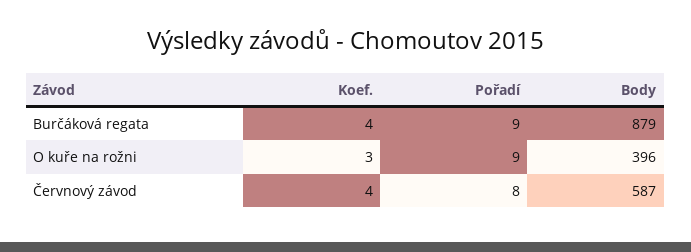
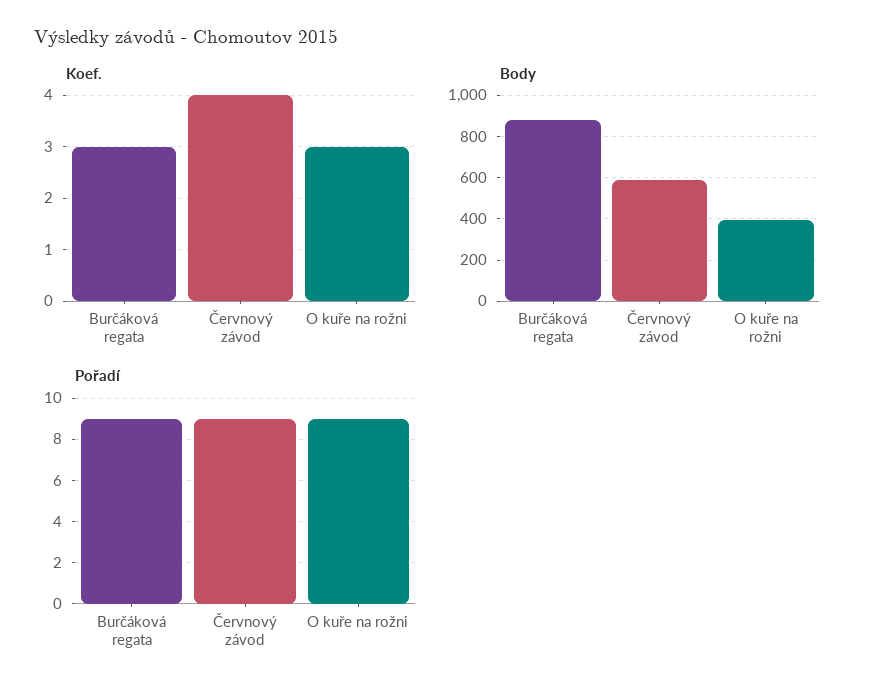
Koef., Burčáková regata: 4 -> 3
Pořadí, Červnový závod: 8 -> 9

